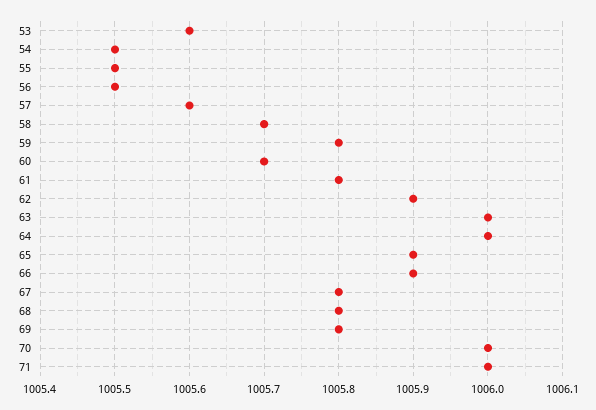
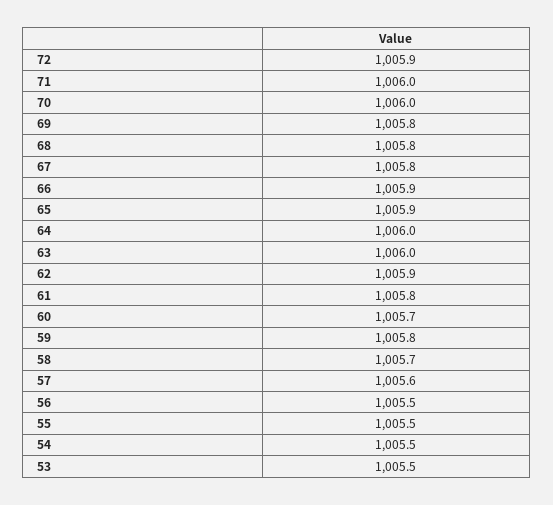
53: 1005.6 -> 1005.5
72: none -> 1005.9

